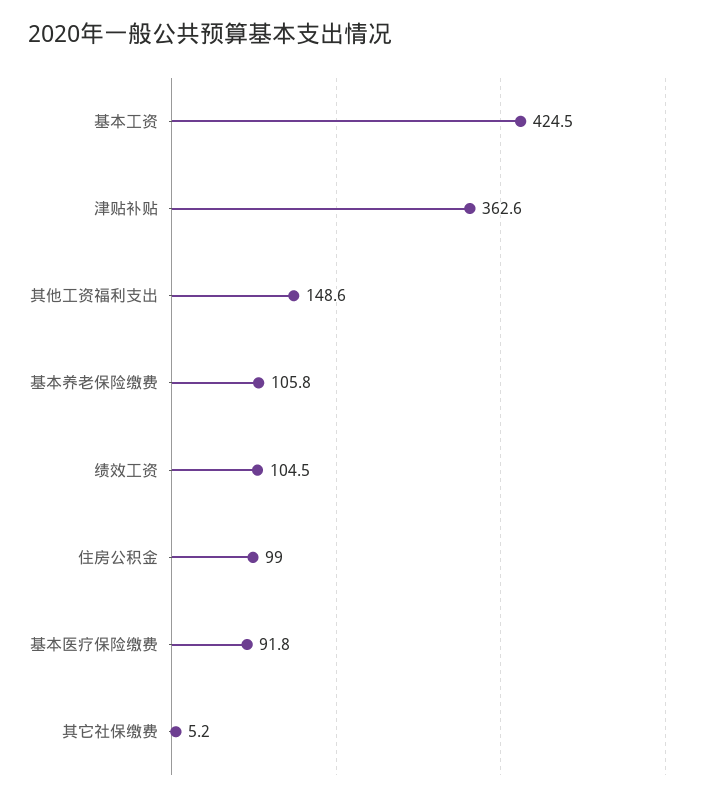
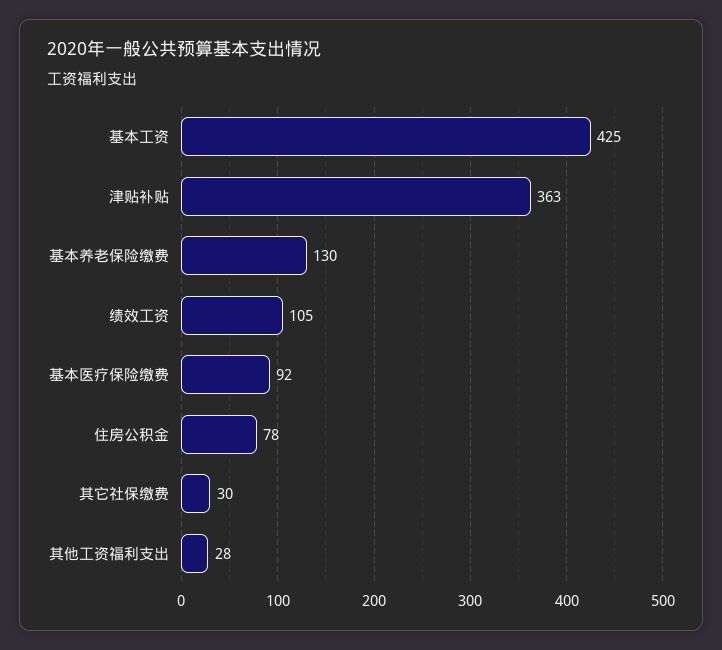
其他工资福利支出: 148.6 -> 28
基本养老保险缴费: 105.8 -> 130
住房公积金: 99 -> 78
其它社保缴费: 5.2 -> 30

